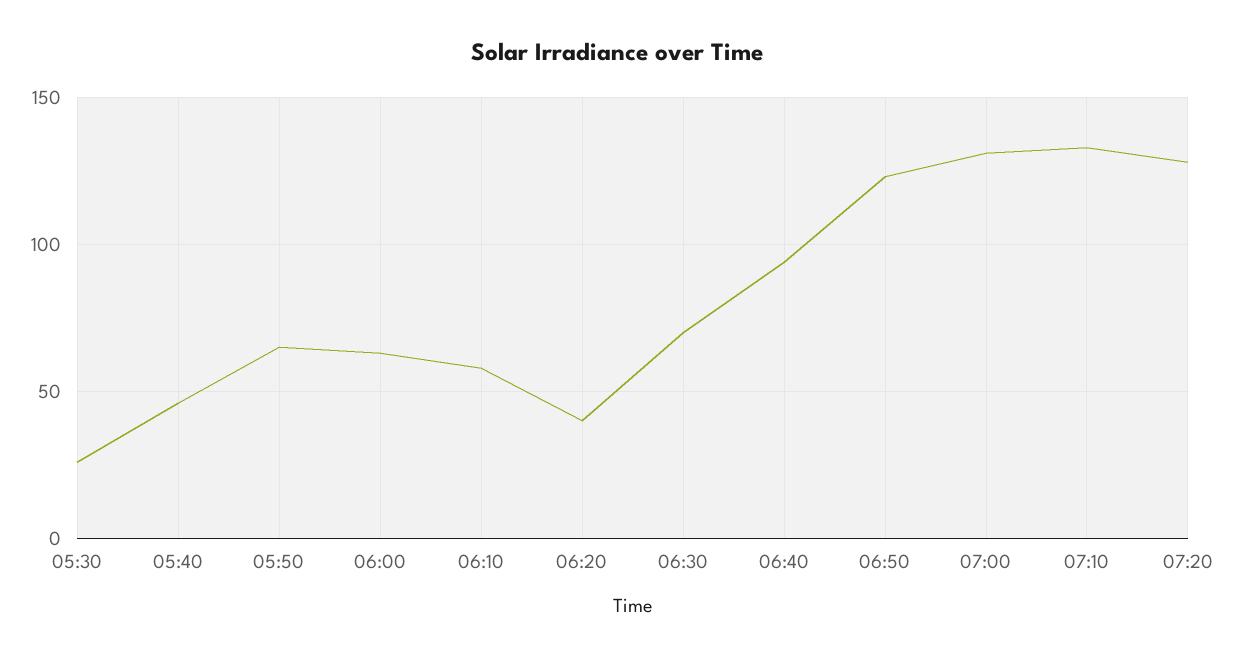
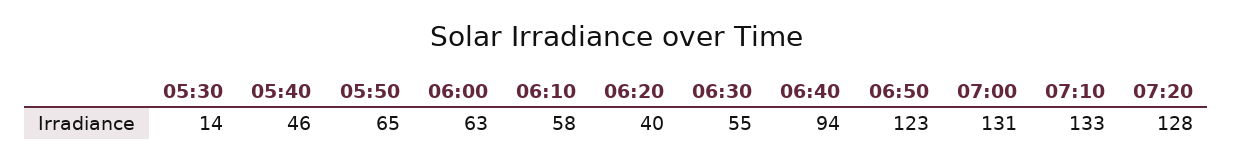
05:30: 25 -> 14
06:30: 70 -> 55

